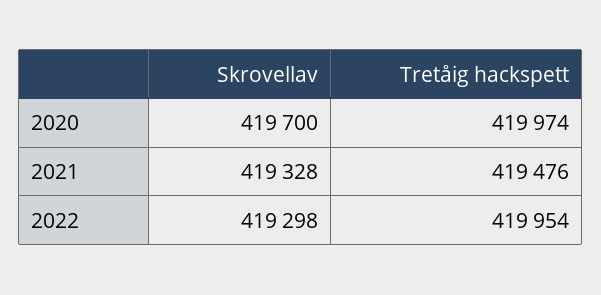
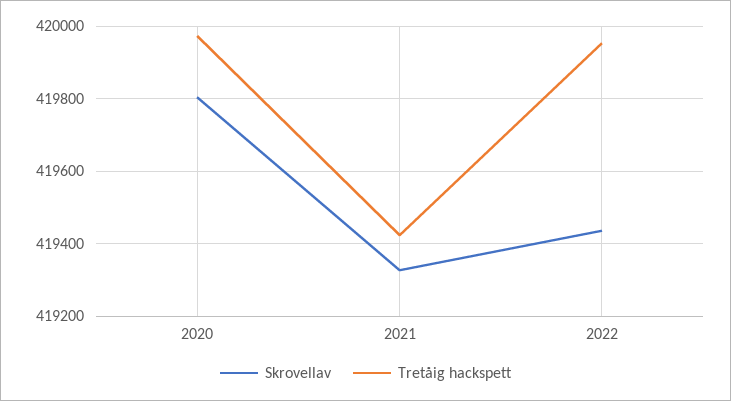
Skrovellav, 2020: 419700 -> 419800
Tretåig hackspett, 2021: 419476 -> 419420
Skrovellav, 2022: 419298 -> 419440

